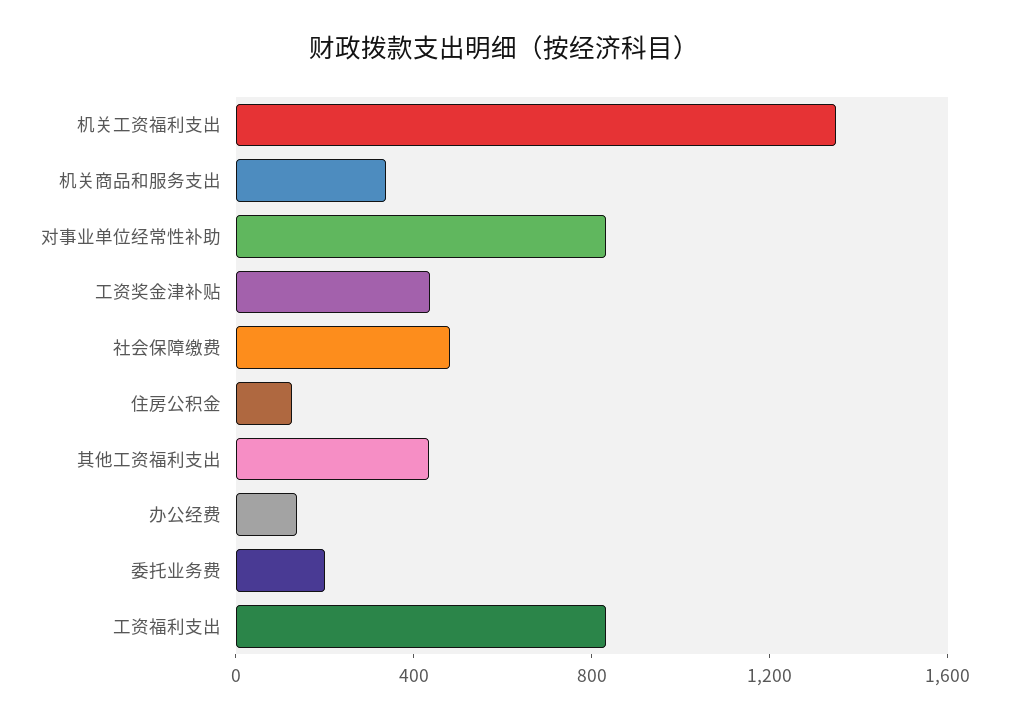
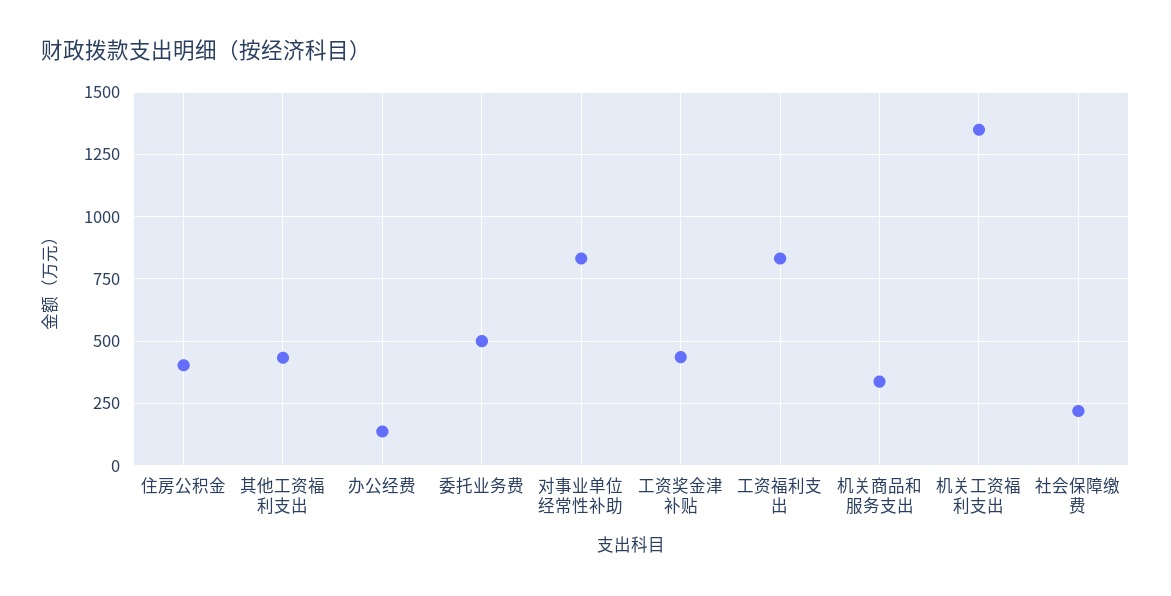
社会保障缴费: 500 -> 225
住房公积金: 100 -> 400
委托业务费: 200 -> 500

